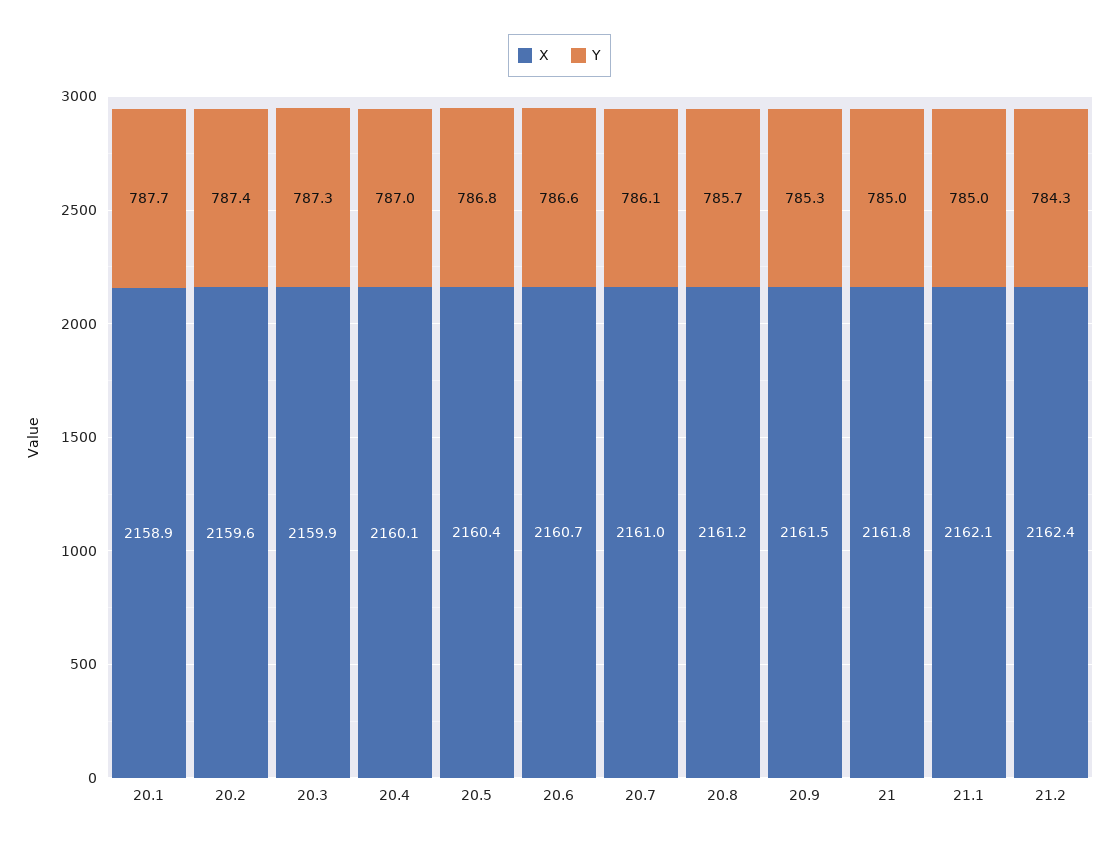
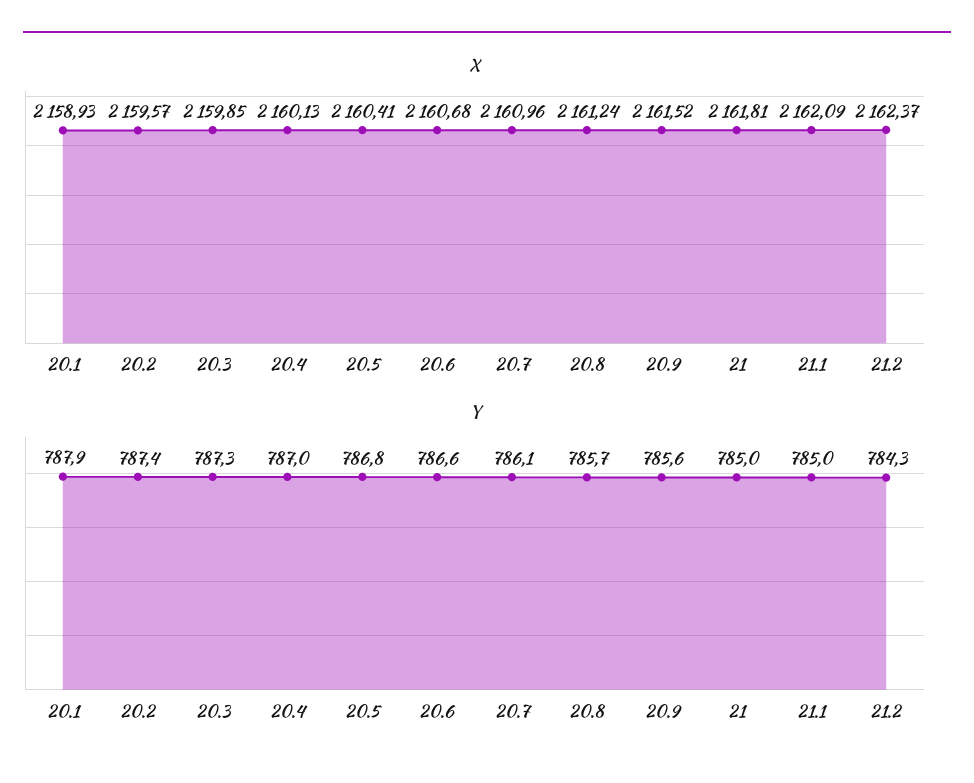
Y, 20.1: 787.7 -> 787.9
Y, 20.9: 785.3 -> 785.6

